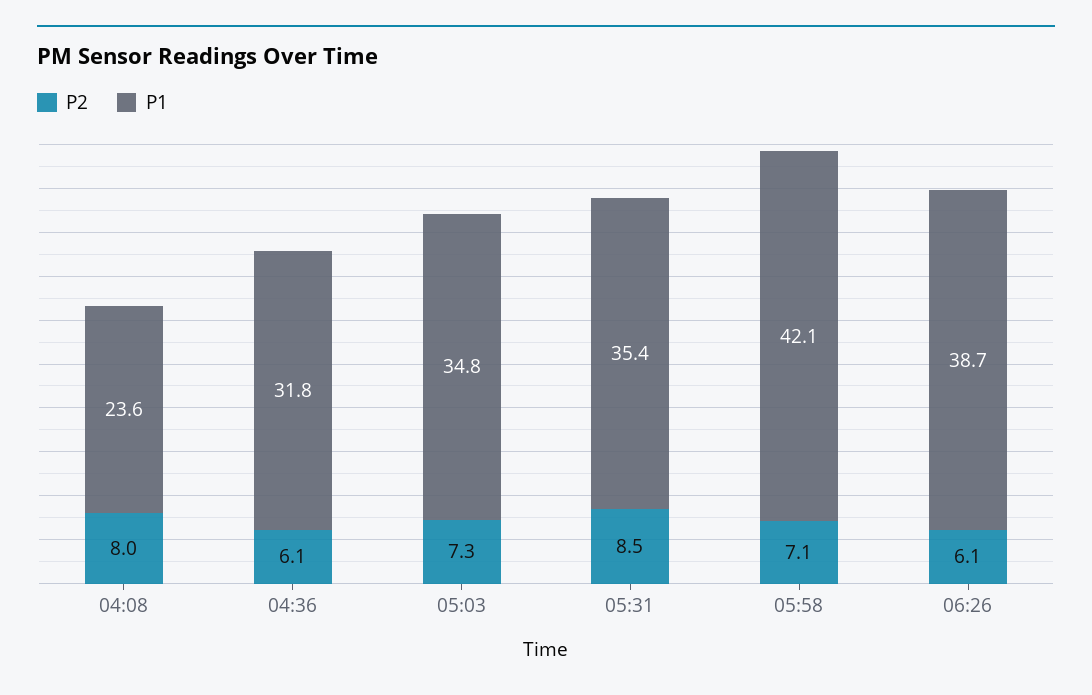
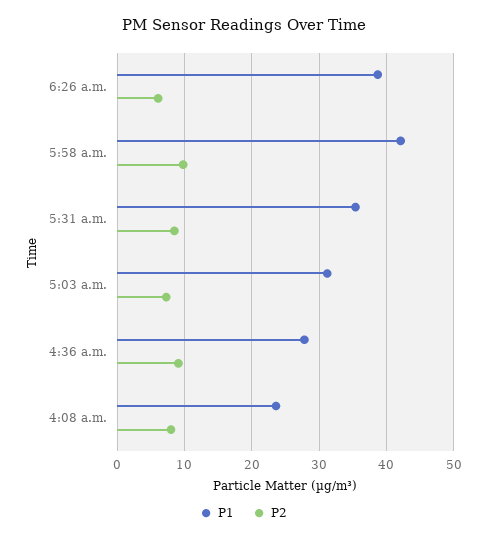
P2, 04:36: 6.1 -> 9
P1, 04:36: 31.8 -> 28
P1, 05:03: 34.8 -> 31
P2, 05:58: 7.1 -> 10

